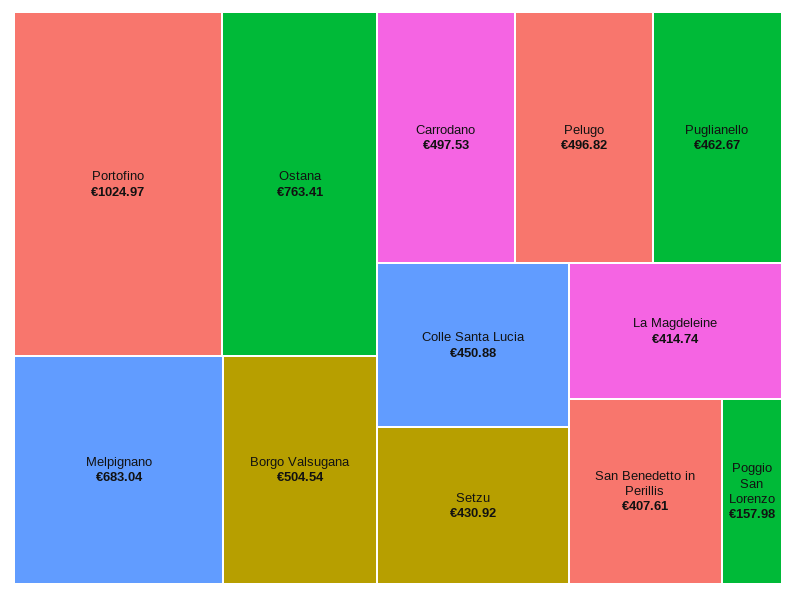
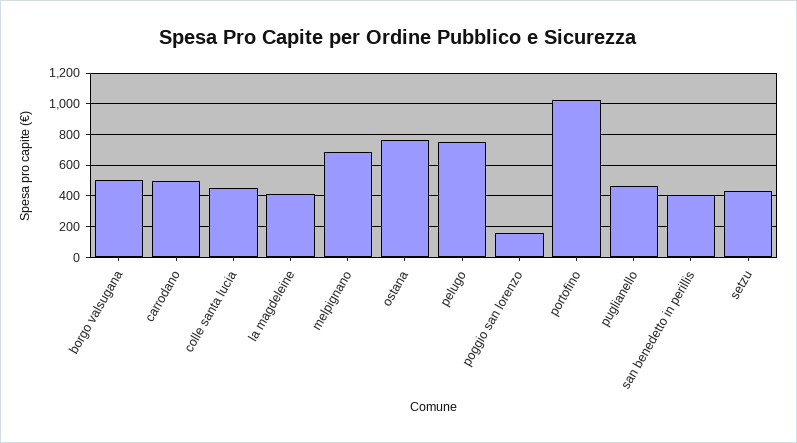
Pelugo: 496.82 -> 750

